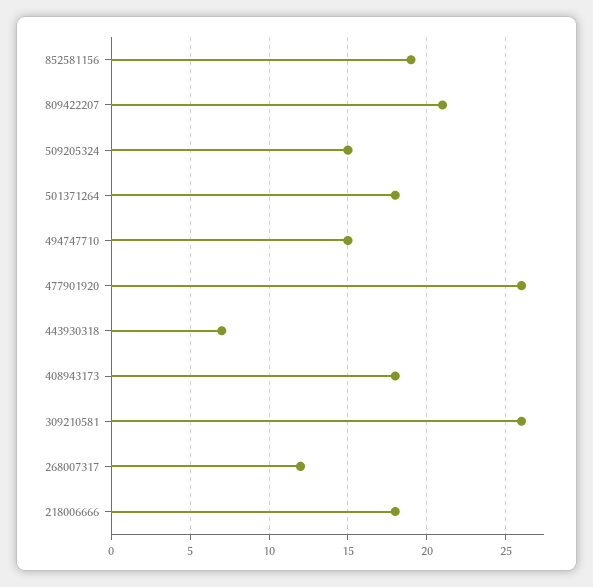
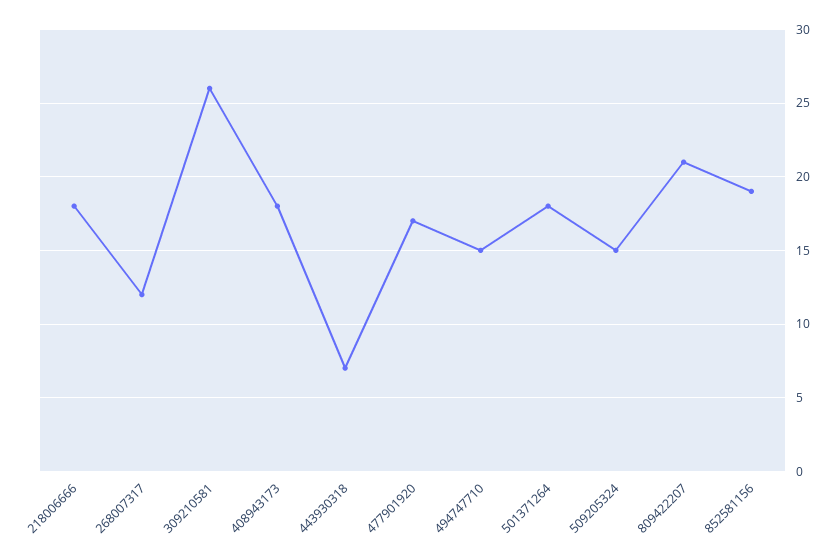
477901920: 26 -> 17

